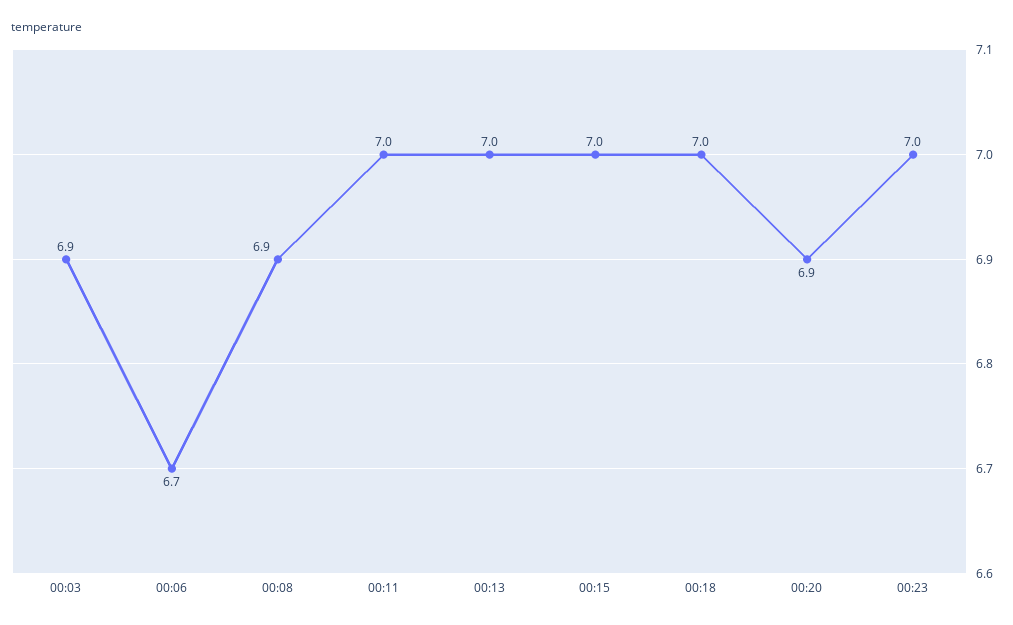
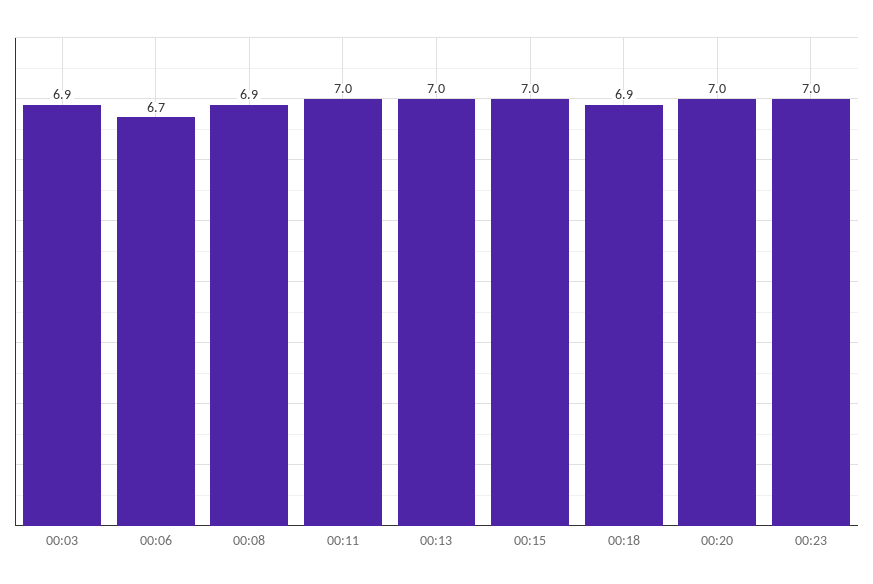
00:18: 7 -> 6.9
00:20: 6.9 -> 7

